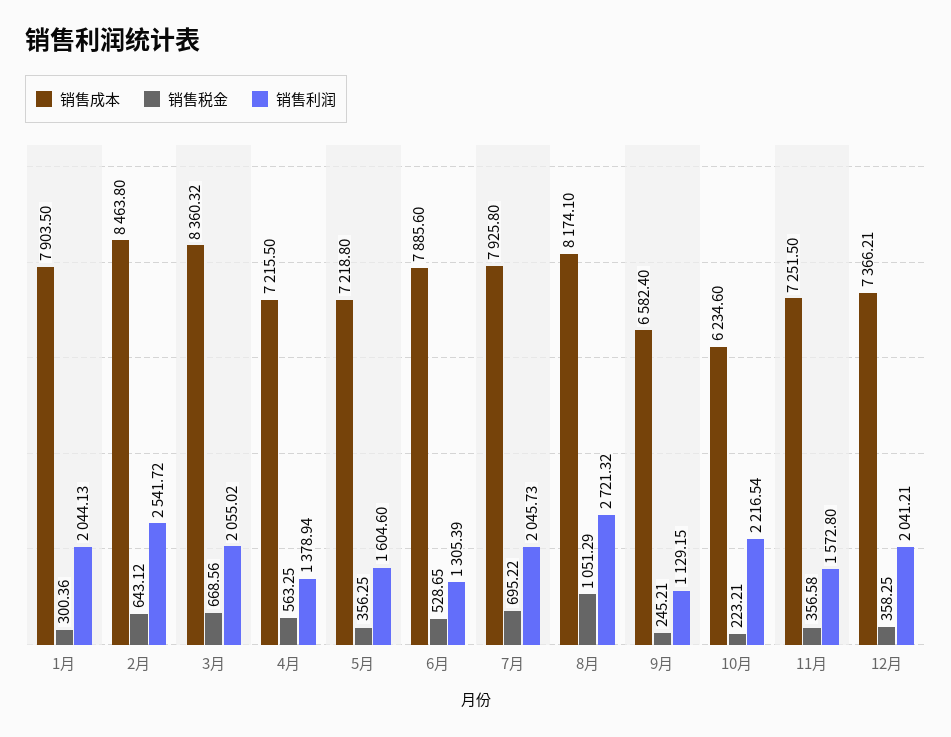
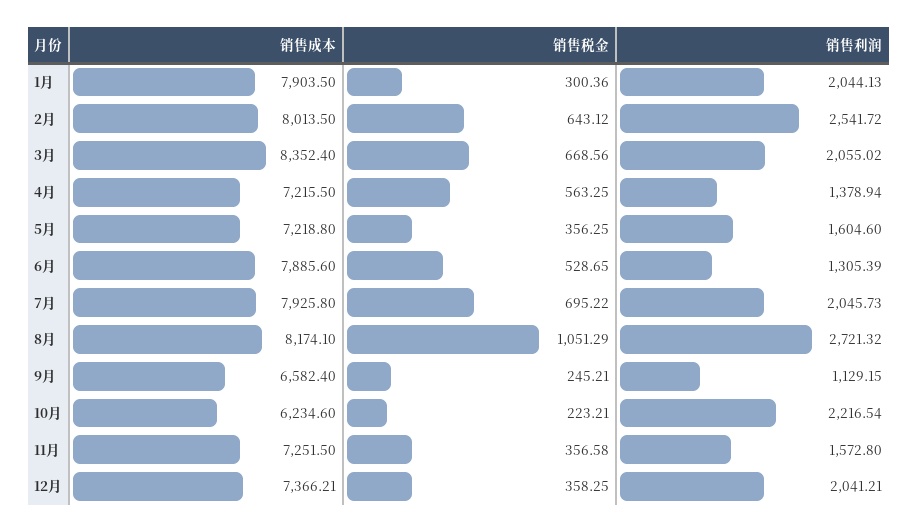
销售成本, 2月: 8463.8 -> 8013.5
销售成本, 3月: 8360.32 -> 8352.4

